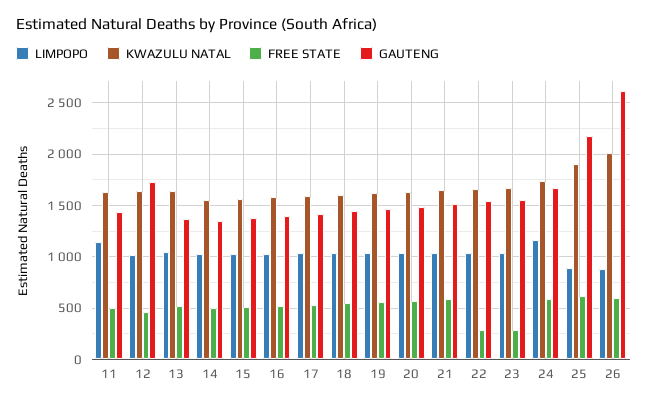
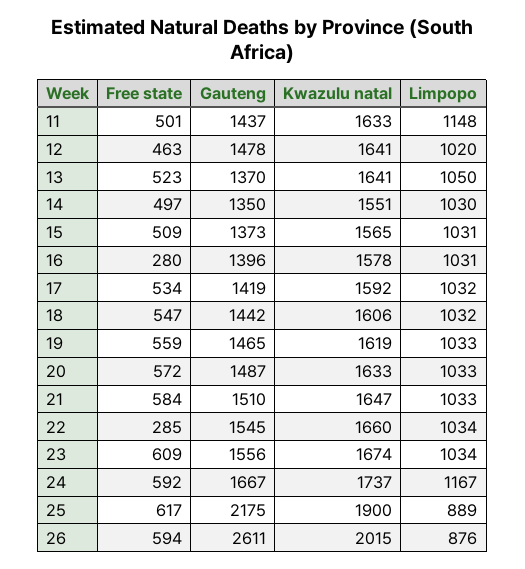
GAUTENG, 12: 1700 -> 1478
FREE STATE, 16: 500 -> 280
FREE STATE, 23: 300 -> 609

